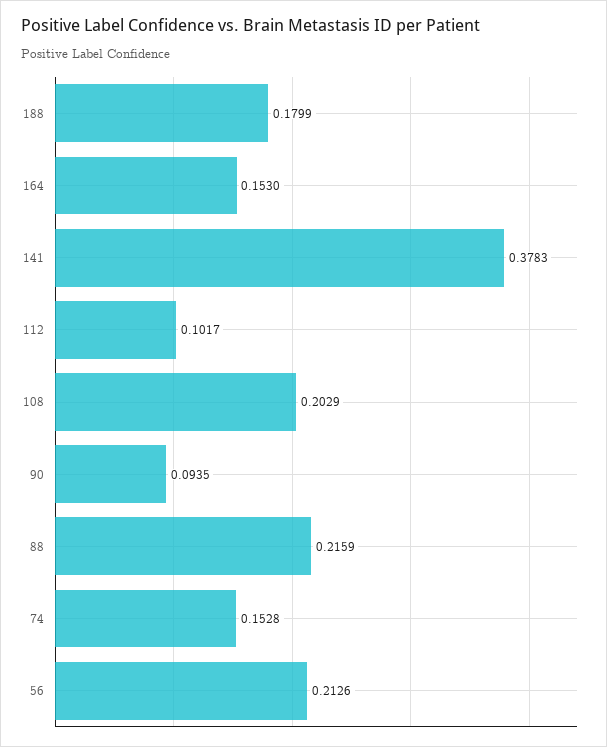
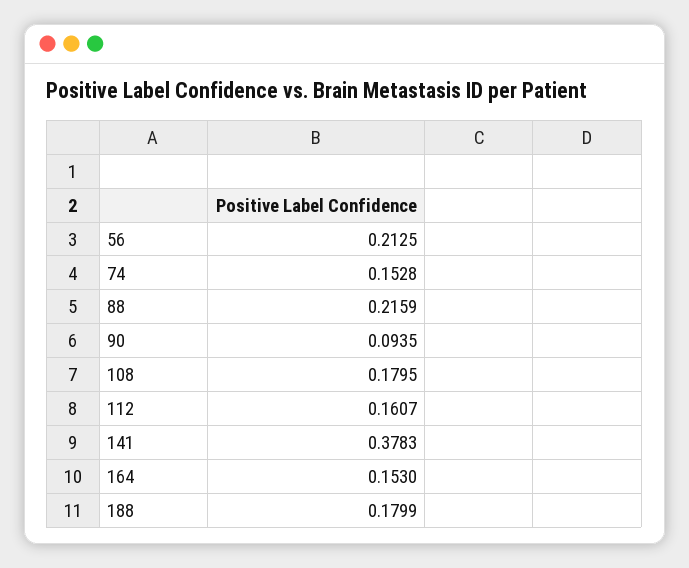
112: 0.1017 -> 0.1607
108: 0.2029 -> 0.1795
56: 0.2126 -> 0.2125

